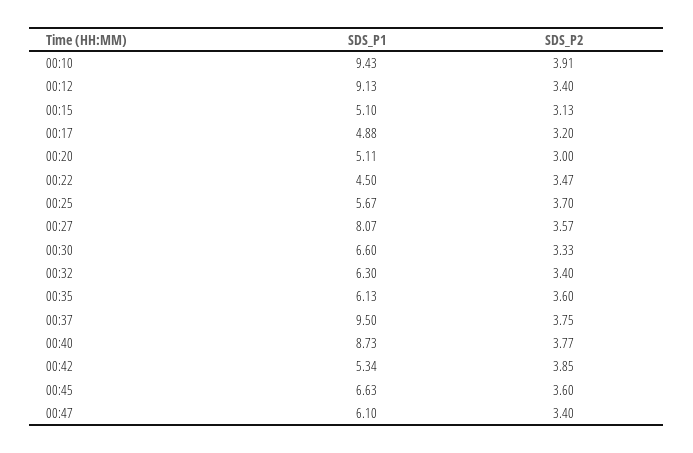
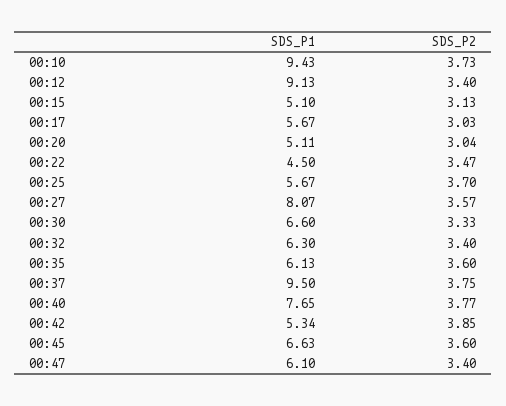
SDS_P2, 00:10: 3.91 -> 3.73
SDS_P1, 00:17: 4.88 -> 5.67
SDS_P2, 00:17: 3.2 -> 3.03
SDS_P2, 00:20: 3 -> 3.04
SDS_P1, 00:40: 8.73 -> 7.65

